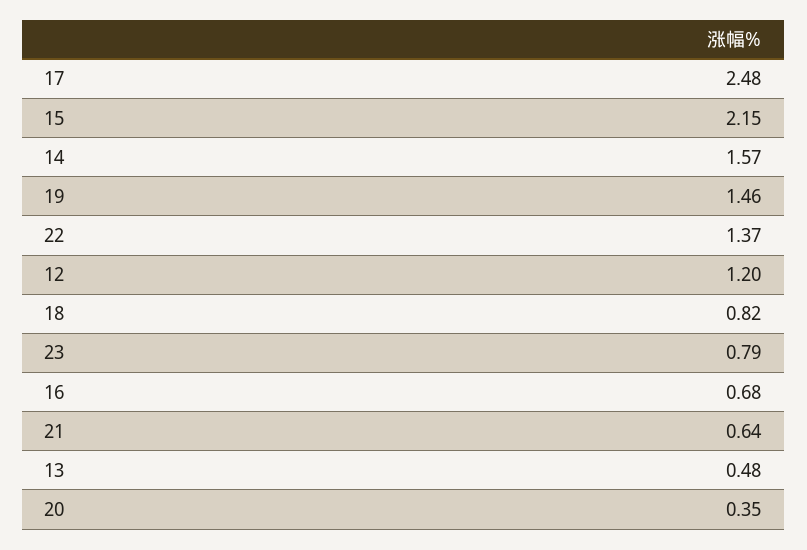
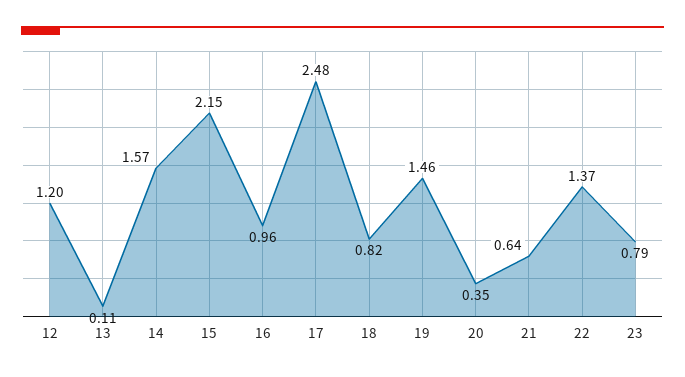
16: 0.68 -> 0.96
13: 0.48 -> 0.11

